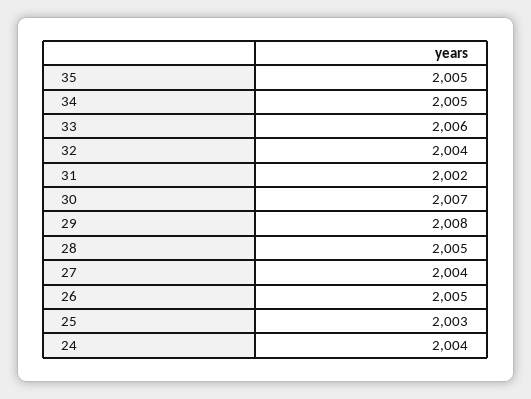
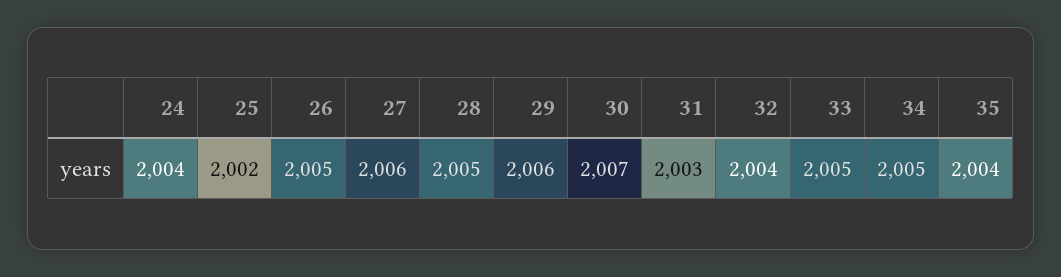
35: 2005 -> 2004
33: 2006 -> 2005
31: 2002 -> 2003
29: 2008 -> 2006
27: 2004 -> 2006
25: 2003 -> 2002

